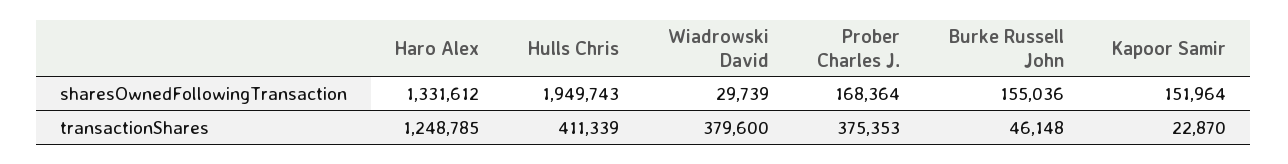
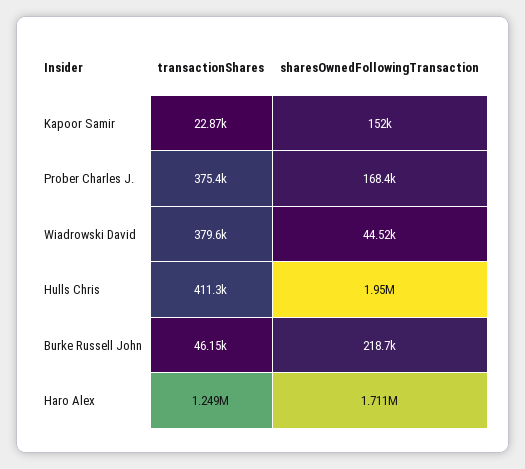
Haro Alex, sharesOwnedFollowingTransaction: 1331612 -> 1711000
Wiadrowski David, sharesOwnedFollowingTransaction: 29739 -> 44520
Burke Russell John, sharesOwnedFollowingTransaction: 155036 -> 218700

